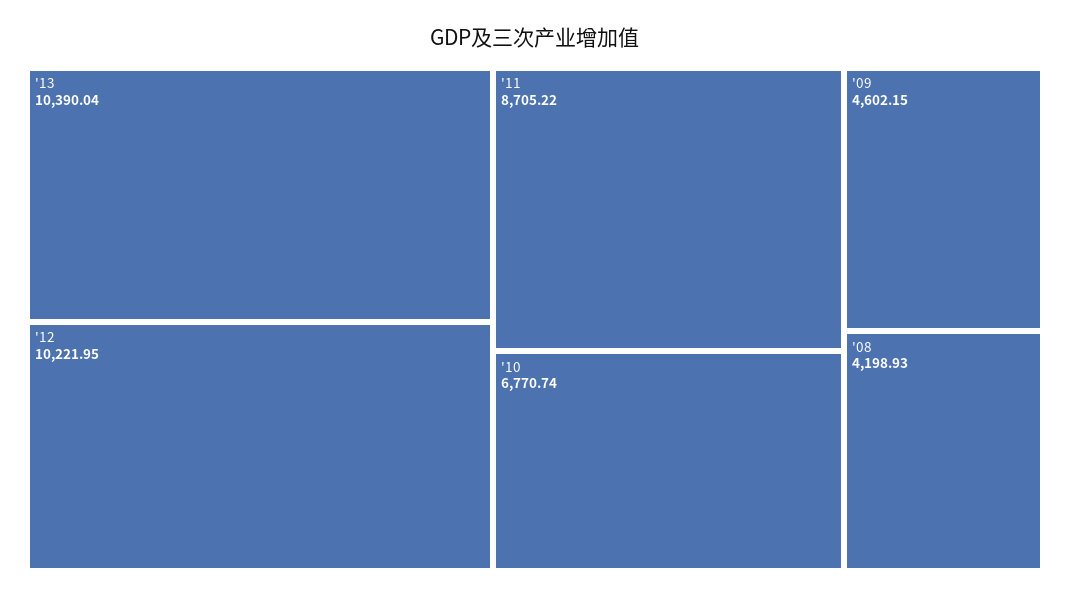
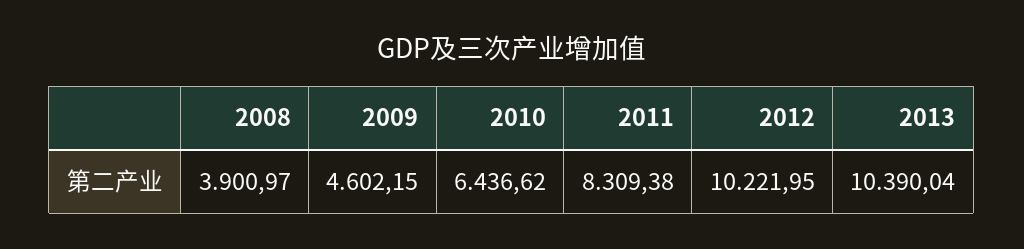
'11: 8705.22 -> 8309.38
'10: 6770.74 -> 6436.62
'08: 4198.93 -> 3900.97

